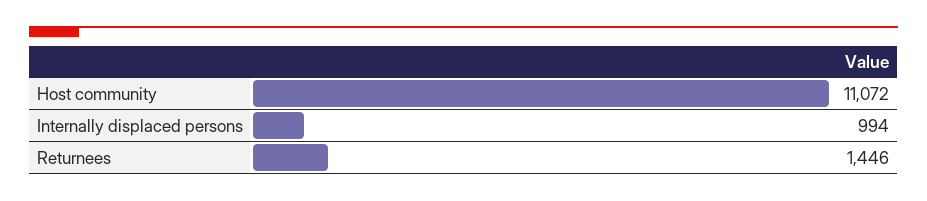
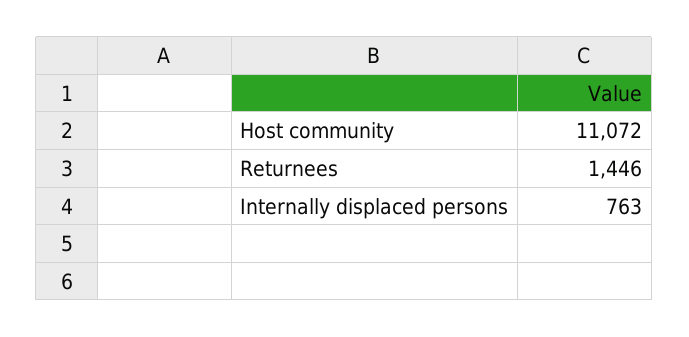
Internally displaced persons: 994 -> 763

